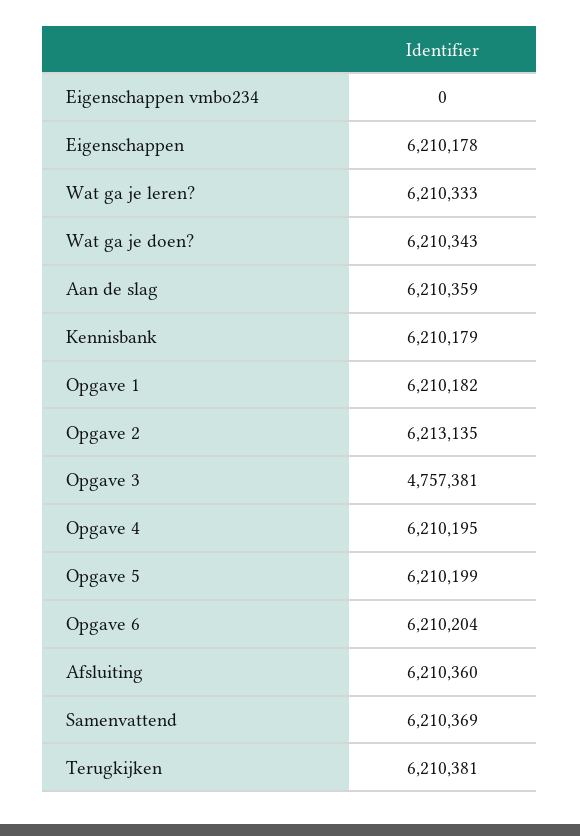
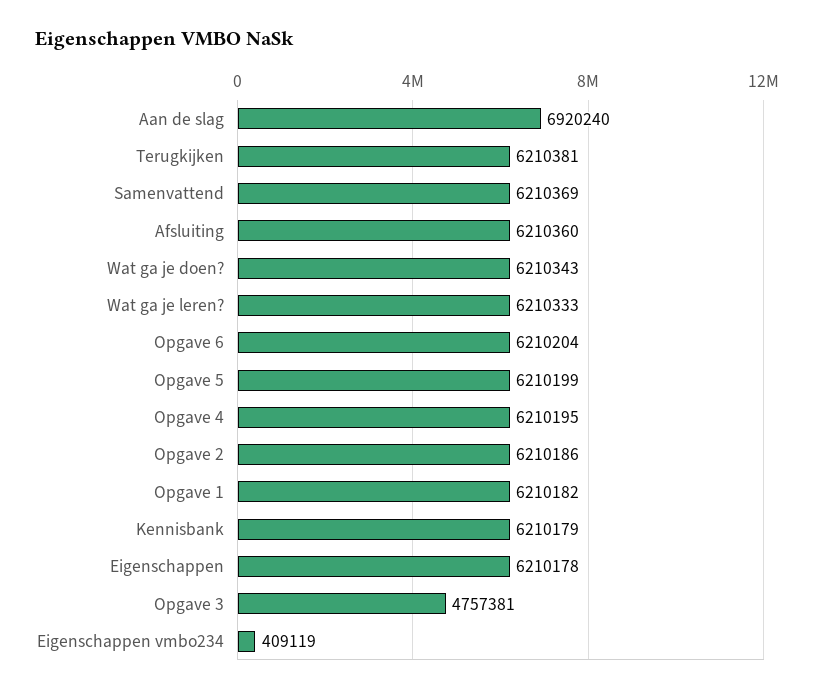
Eigenschappen vmbo234: 0 -> 409119
Aan de slag: 6210359 -> 6920240
Opgave 2: 6213135 -> 6210186

